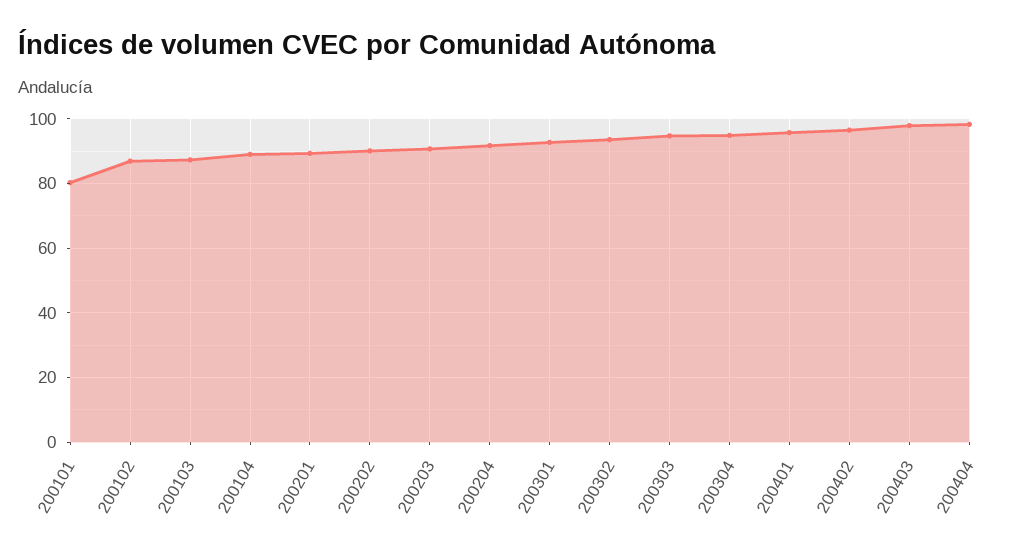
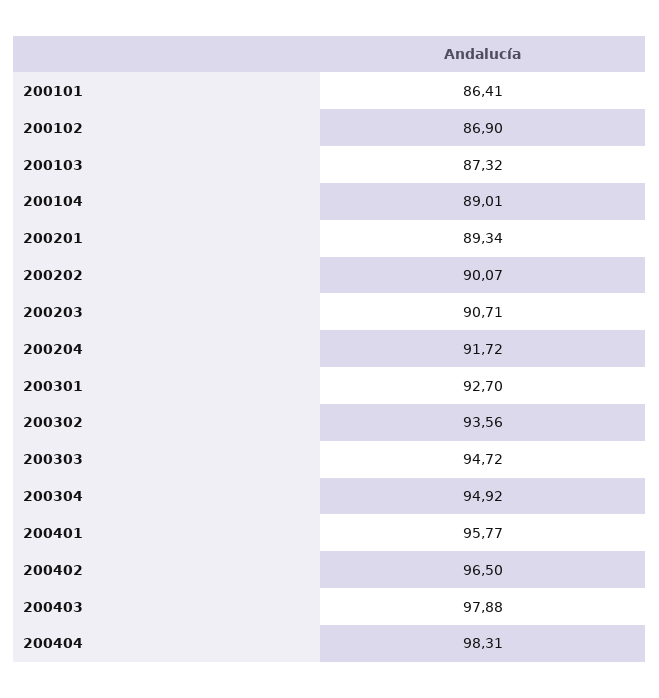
200101: 80 -> 86.41

